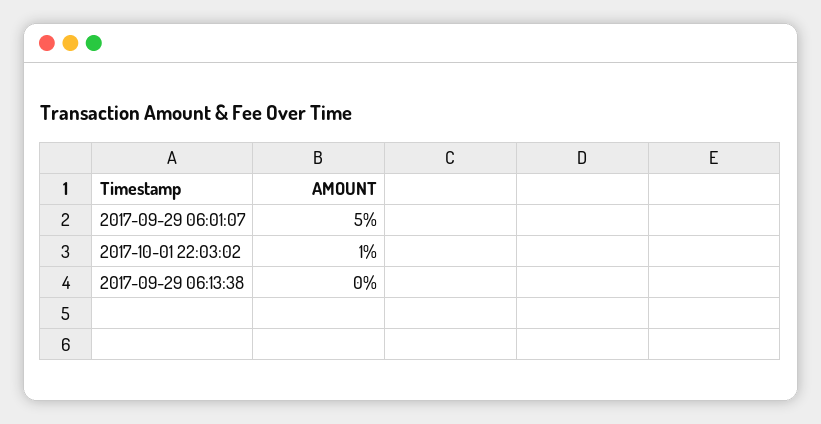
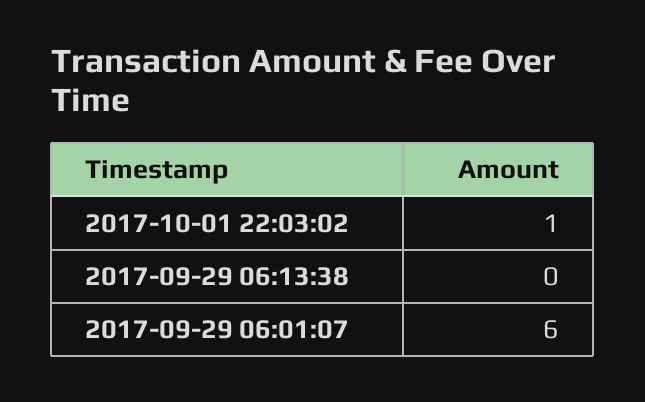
2017-09-29 06:01:07: 5 -> 6

